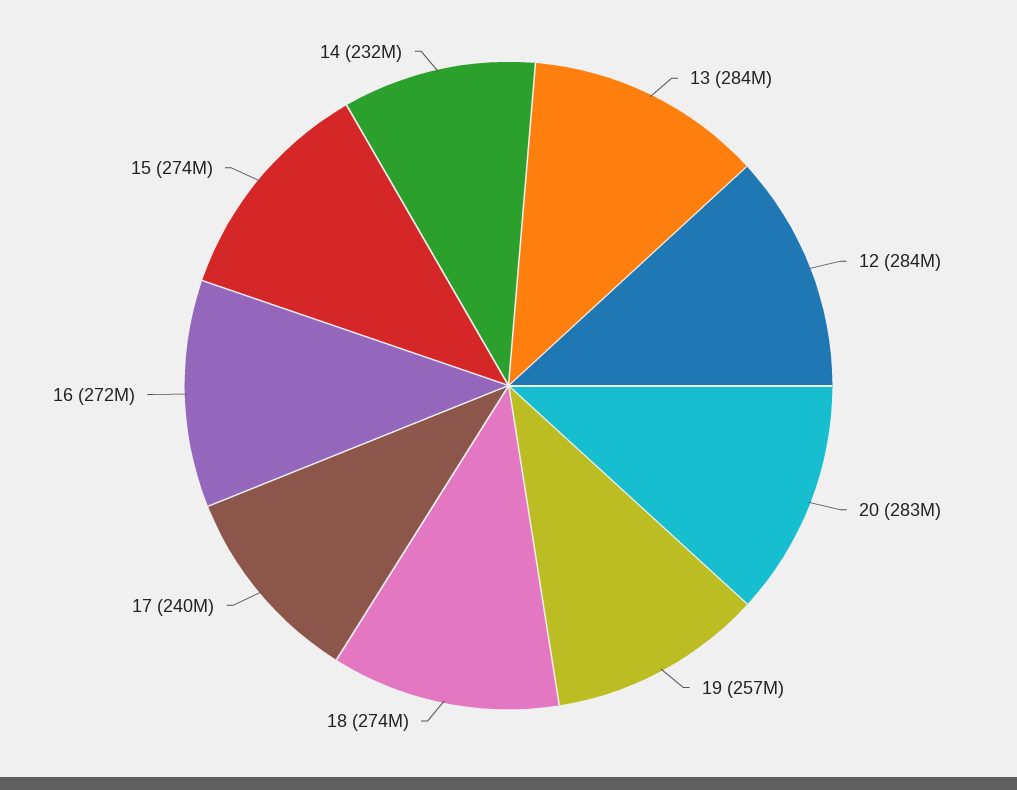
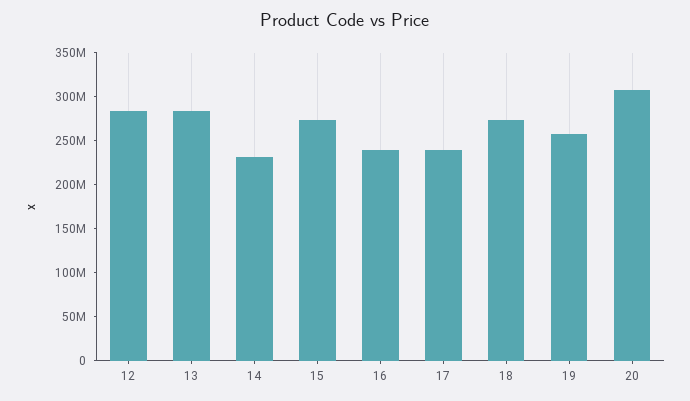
20: 283000000 -> 310000000
16: 272000000 -> 240000000

